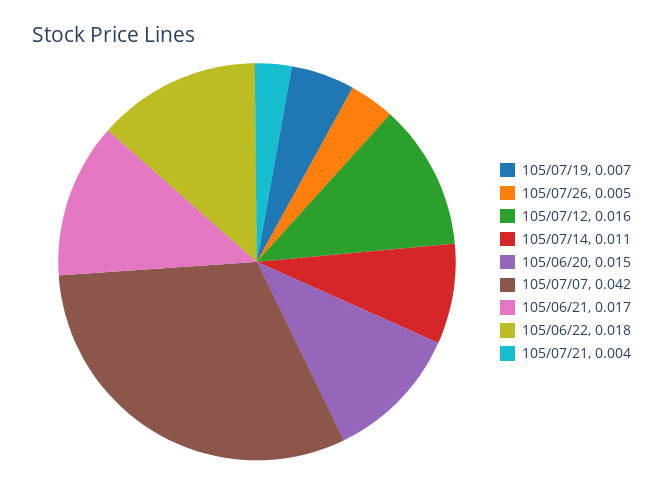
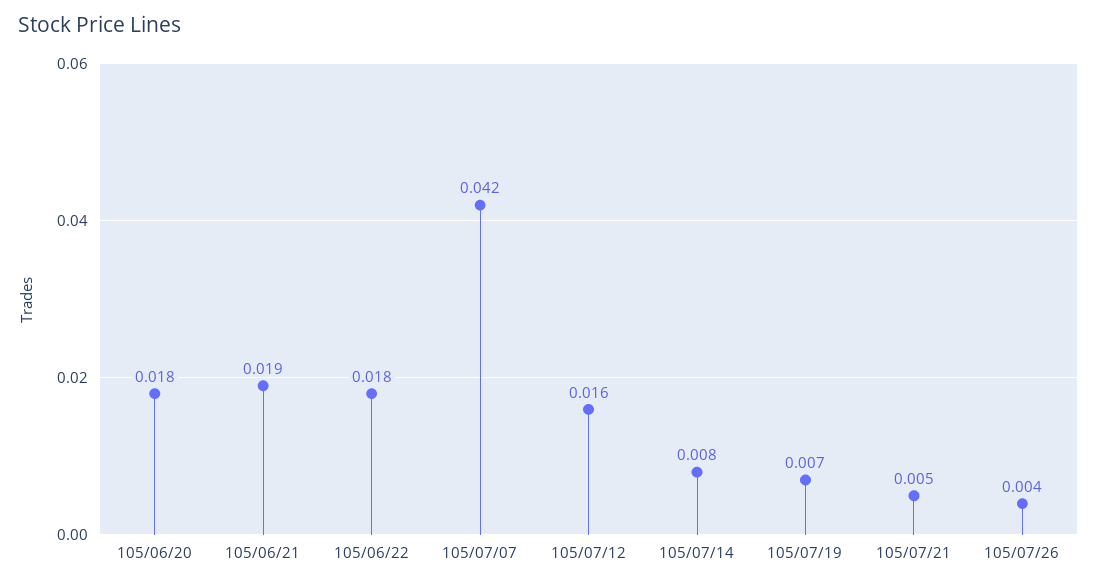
105/07/26: 0.005 -> 0.004
105/07/14: 0.011 -> 0.008
105/06/20: 0.015 -> 0.018
105/06/21: 0.017 -> 0.019
105/07/21: 0.004 -> 0.005

